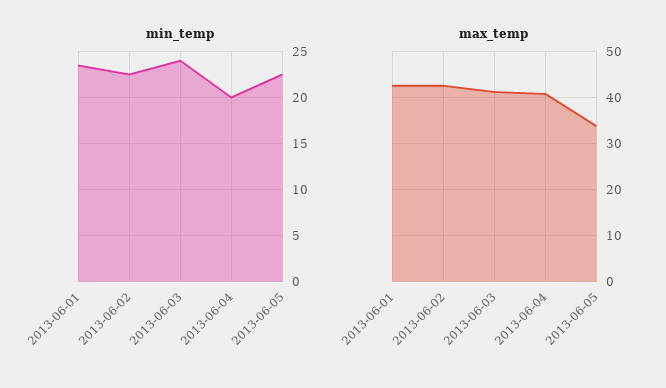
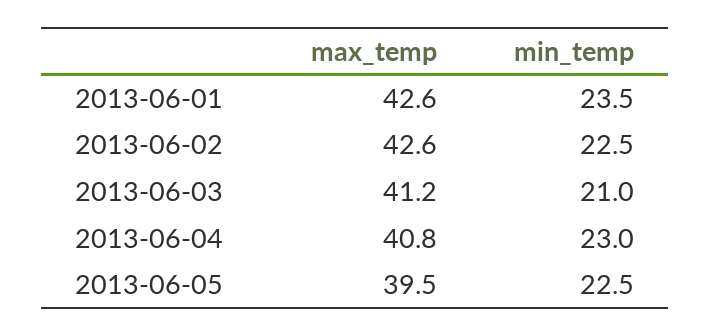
min_temp, 2013-06-03: 24 -> 21
min_temp, 2013-06-04: 20 -> 23
max_temp, 2013-06-05: 34 -> 39.5

